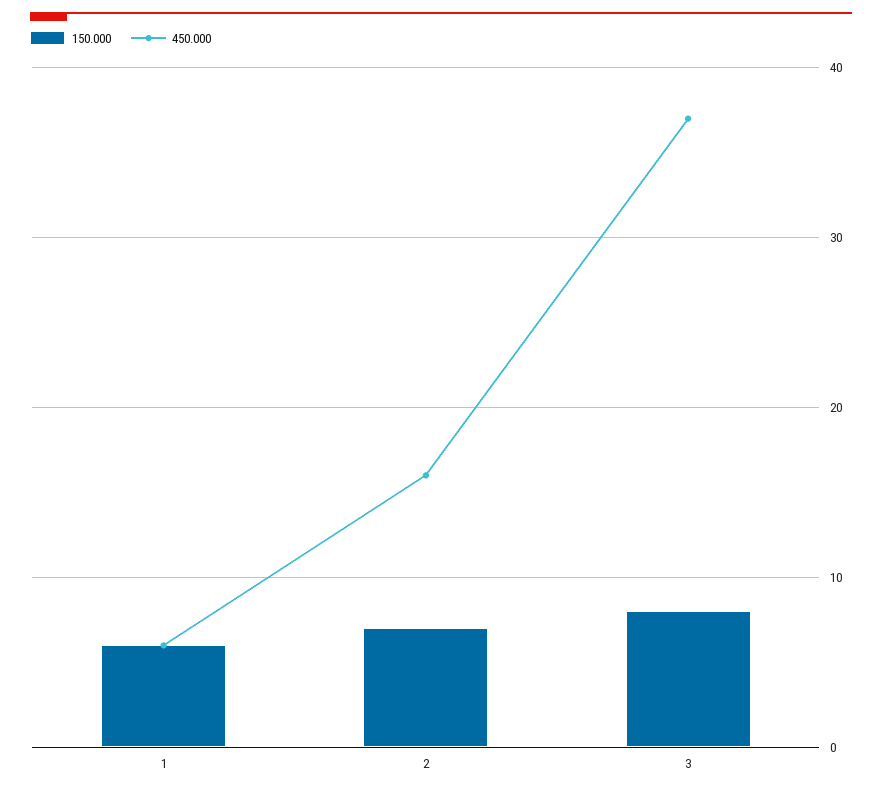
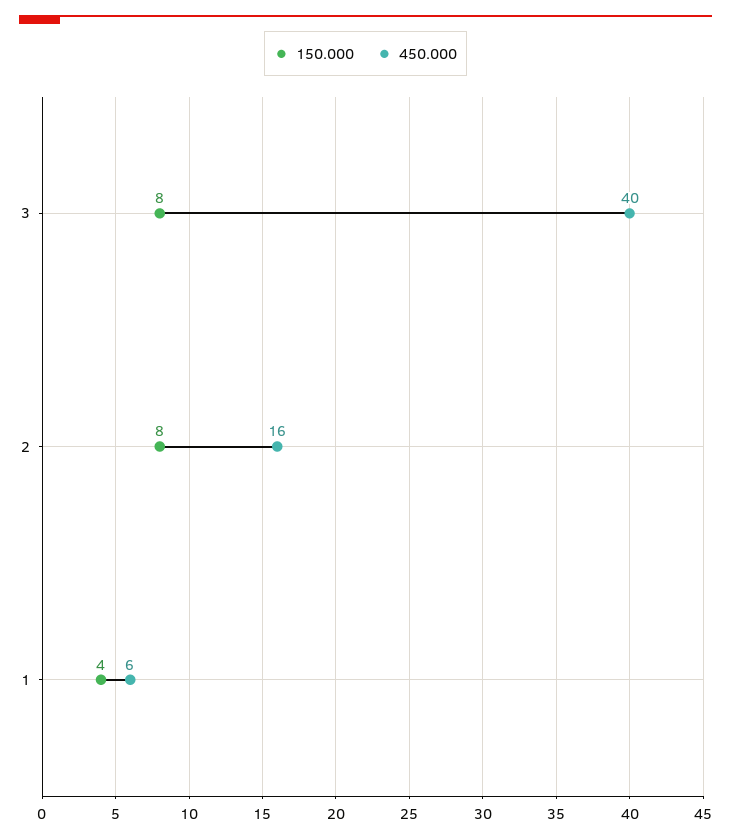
150.000, 1: 6 -> 4
150.000, 2: 7 -> 8
450.000, 3: 37 -> 40

